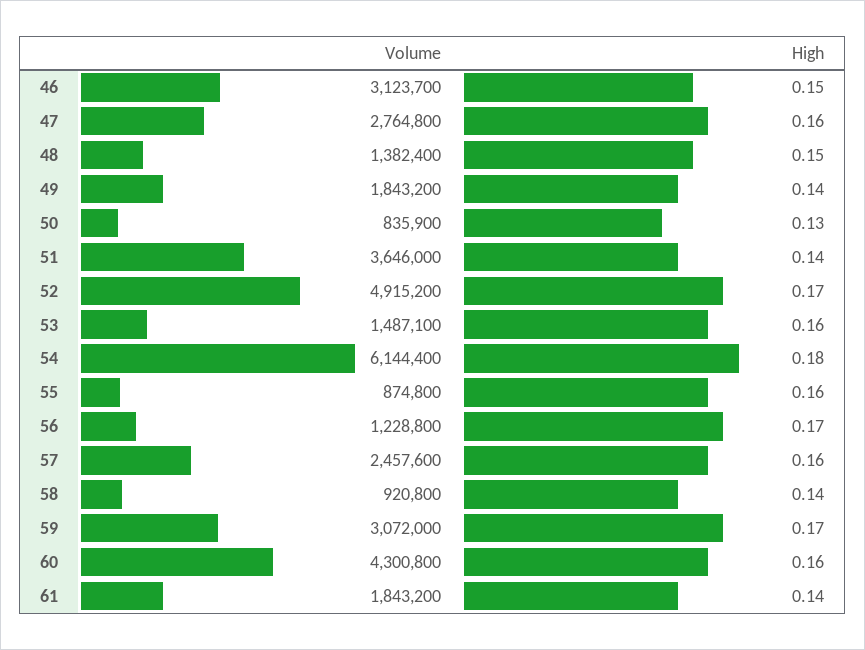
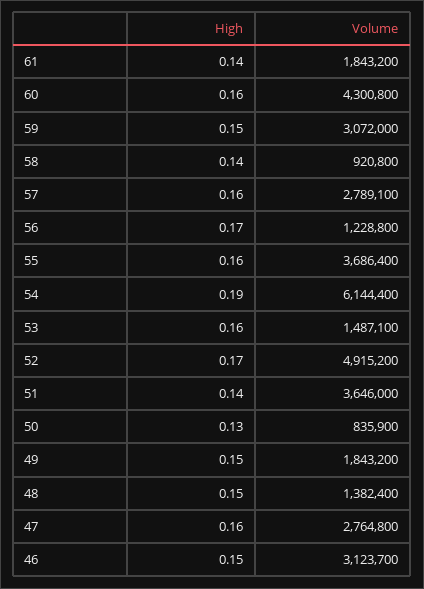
High, 49: 0.14 -> 0.15
High, 54: 0.18 -> 0.19
Volume, 55: 874800 -> 3686400
Volume, 57: 2457600 -> 2789100
High, 59: 0.17 -> 0.15

